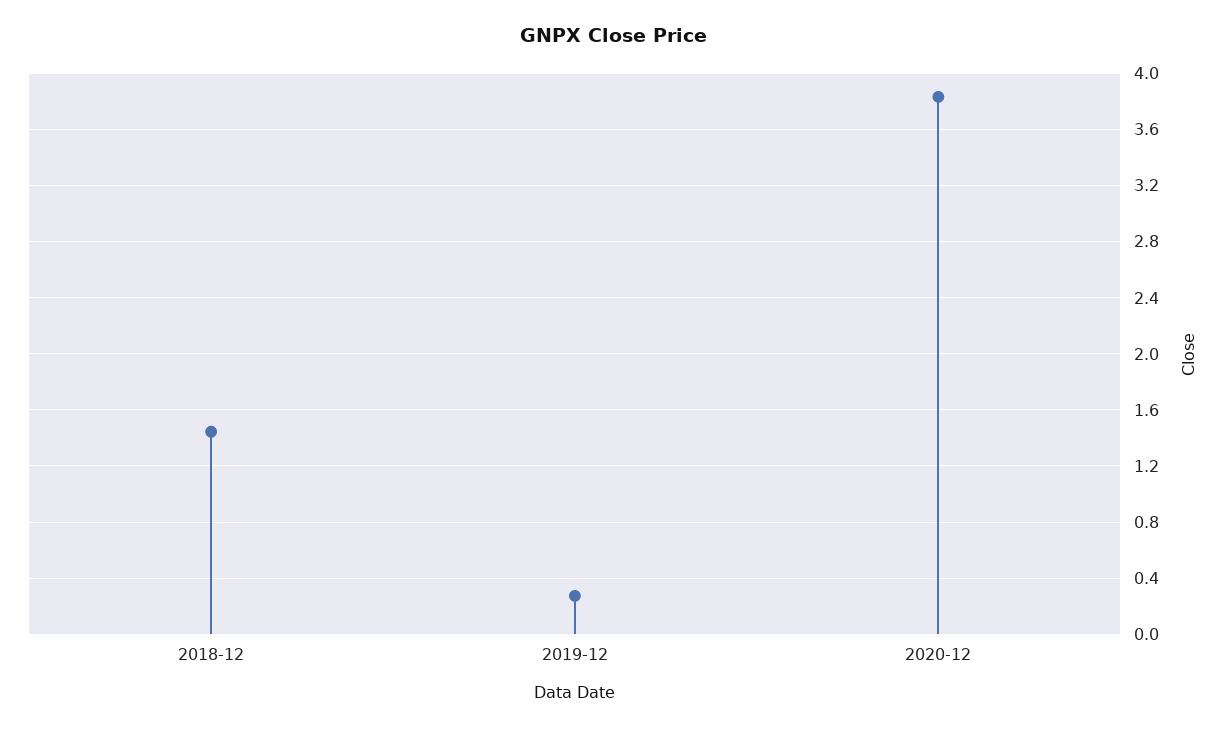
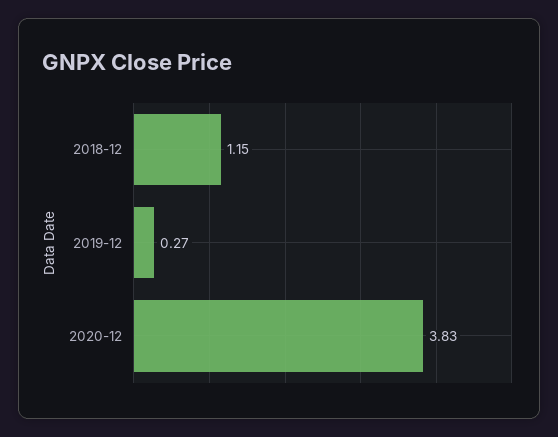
2018-12: 1.45 -> 1.15

